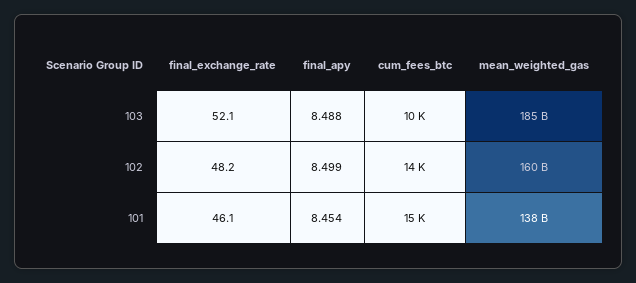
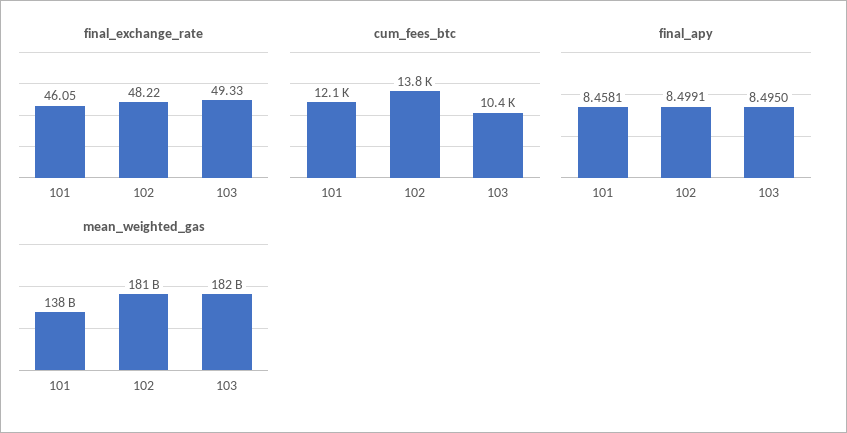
final_exchange_rate, 103: 52.1 -> 49.33
final_apy, 103: 8.488 -> 8.495
mean_weighted_gas, 103: 185000000000 -> 182000000000
mean_weighted_gas, 102: 160000000000 -> 181000000000
final_apy, 101: 8.454 -> 8.4581
cum_fees_btc, 101: 15000 -> 12100

